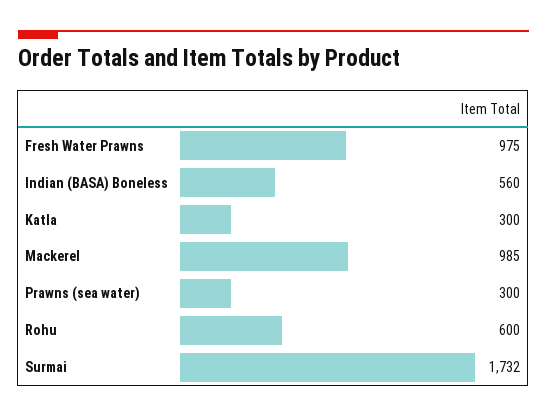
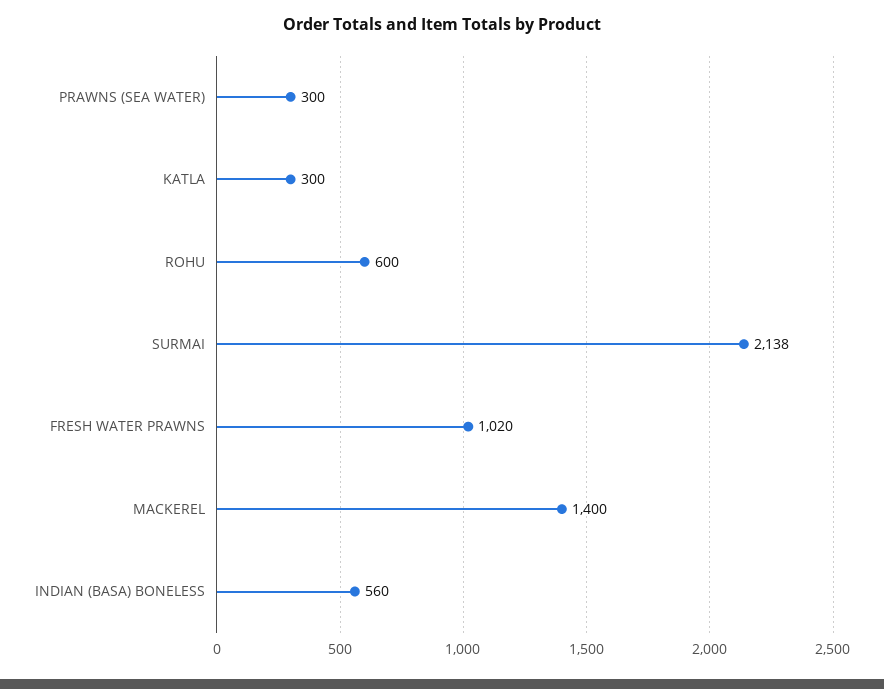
Fresh Water Prawns: 975 -> 1020
Mackerel: 985 -> 1400
Surmai: 1732 -> 2138

